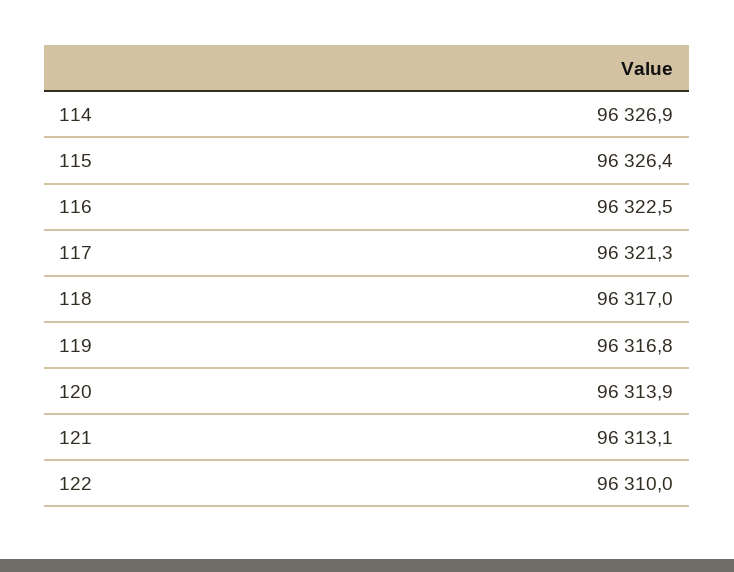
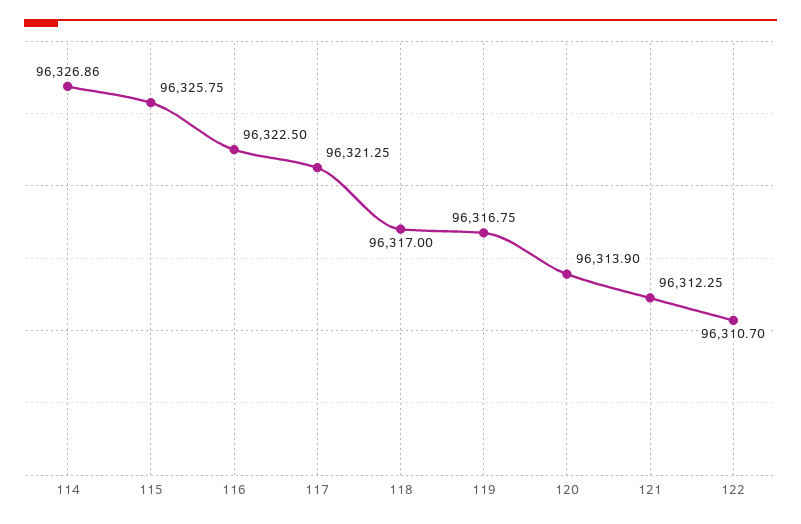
115: 96326.4 -> 96325.75
121: 96313.1 -> 96312.25
122: 96310 -> 96310.7

